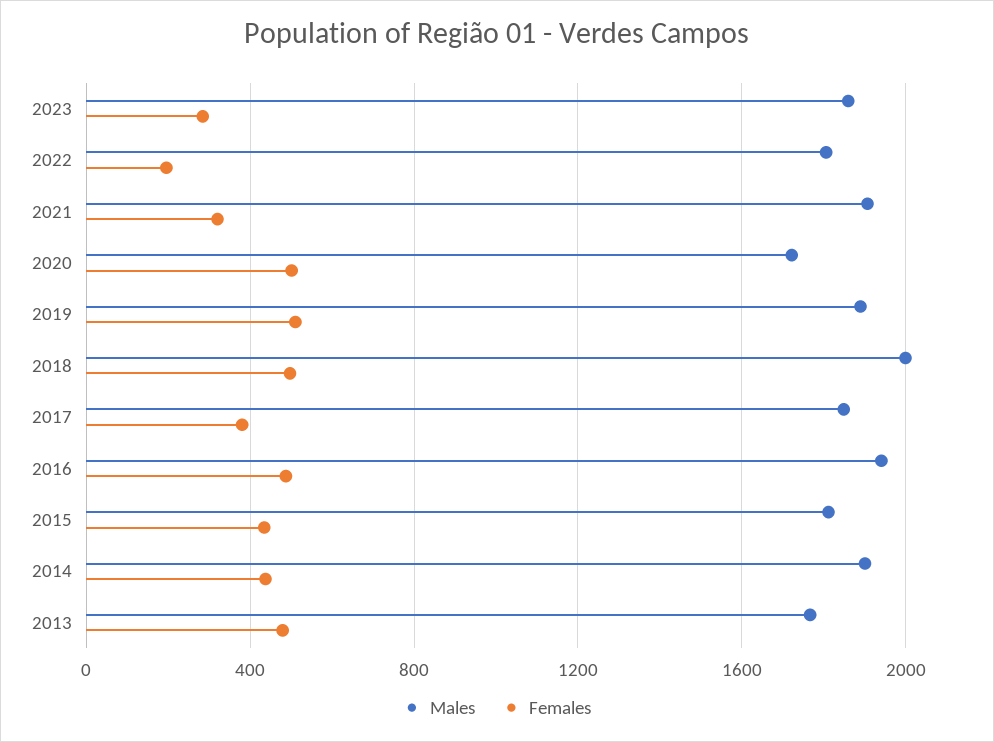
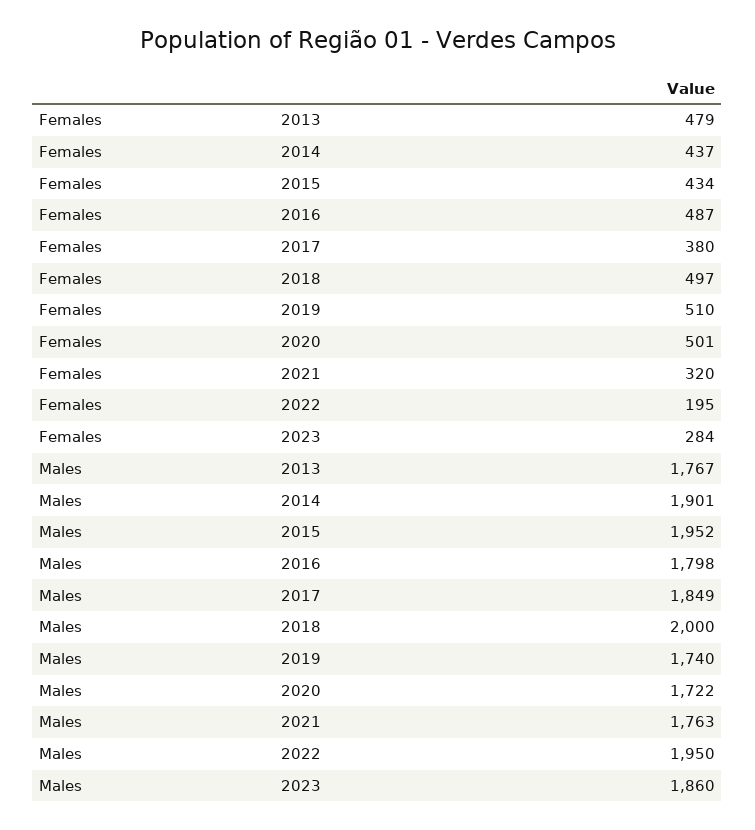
Males, 2022: 1800 -> 1950
Males, 2021: 1900 -> 1763
Males, 2019: 1900 -> 1740
Males, 2016: 1950 -> 1798
Males, 2015: 1800 -> 1952

